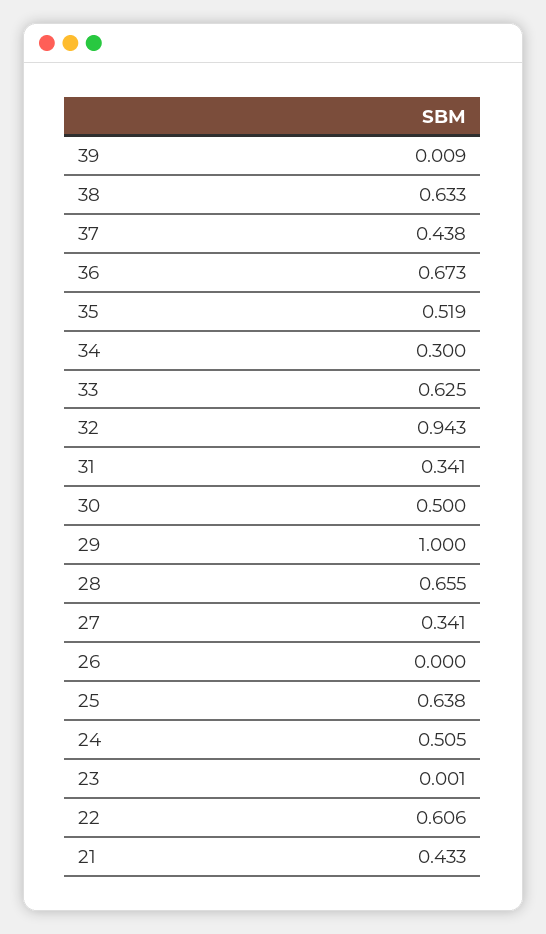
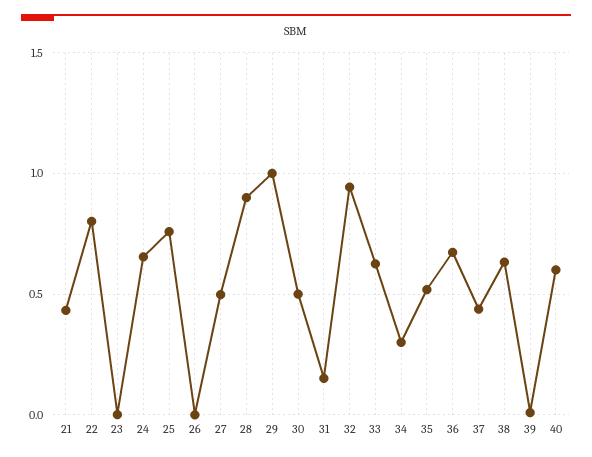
31: 0.341 -> 0.15
28: 0.655 -> 0.9
27: 0.341 -> 0.5
25: 0.638 -> 0.75
24: 0.505 -> 0.65
22: 0.606 -> 0.8
40: none -> 0.6

